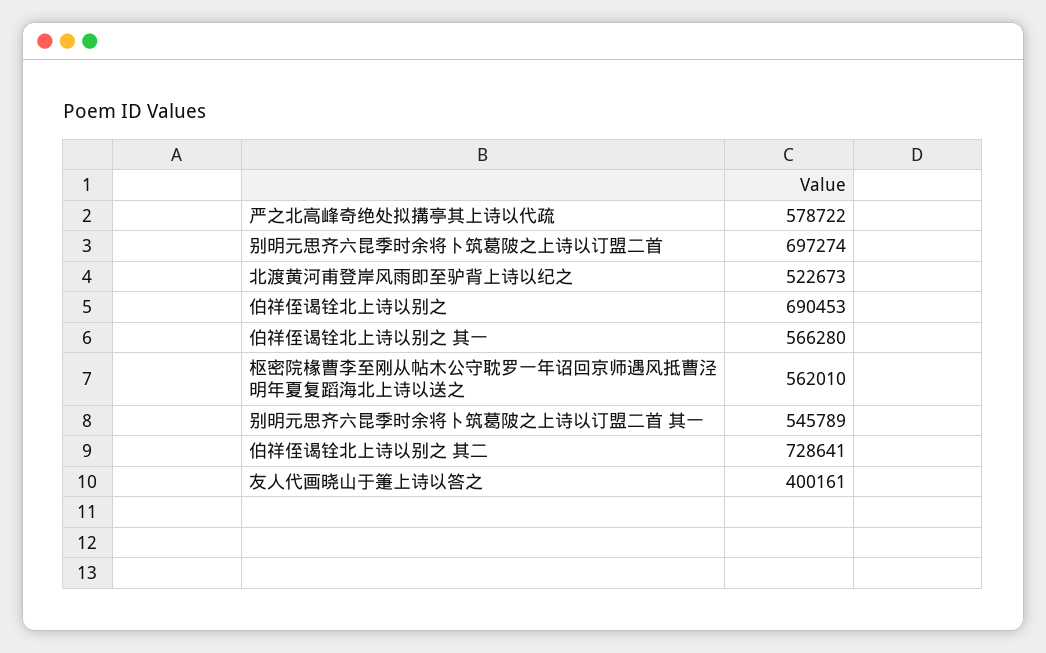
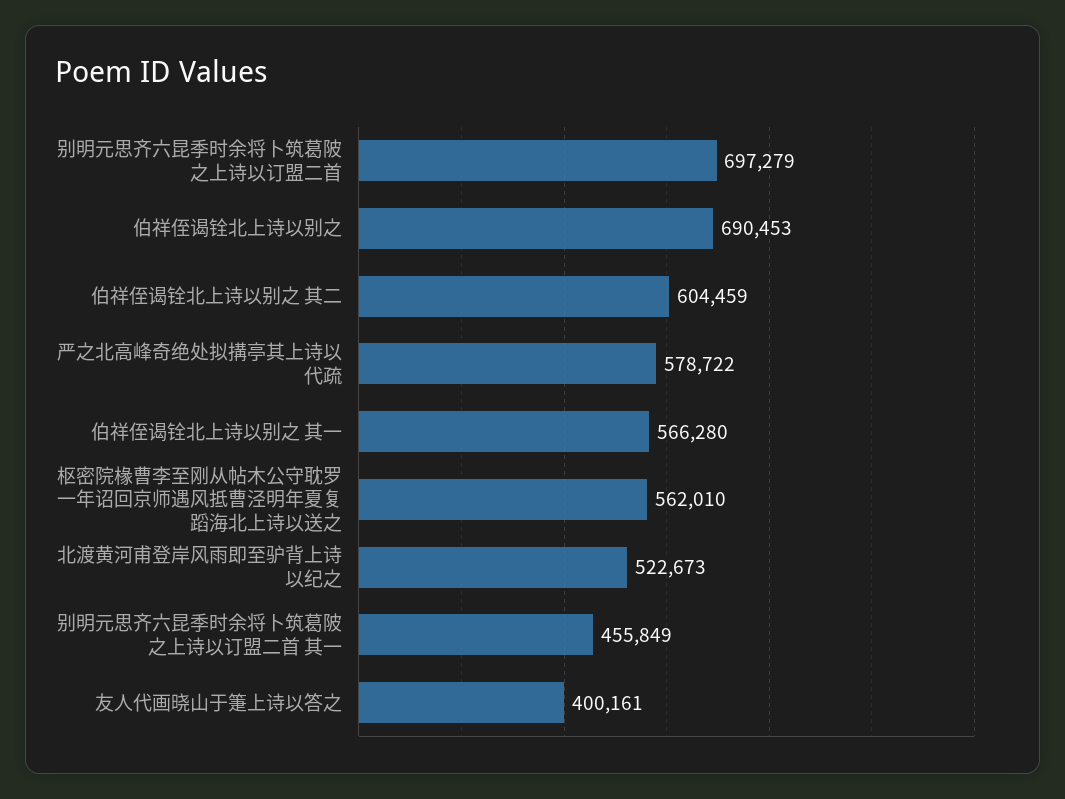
别明元思齐六昆季时余将卜筑葛陂之上诗以订盟二首: 697274 -> 697279
别明元思齐六昆季时余将卜筑葛陂之上诗以订盟二首 其一: 545789 -> 455849
伯祥侄谒铨北上诗以别之 其二: 728641 -> 604459

